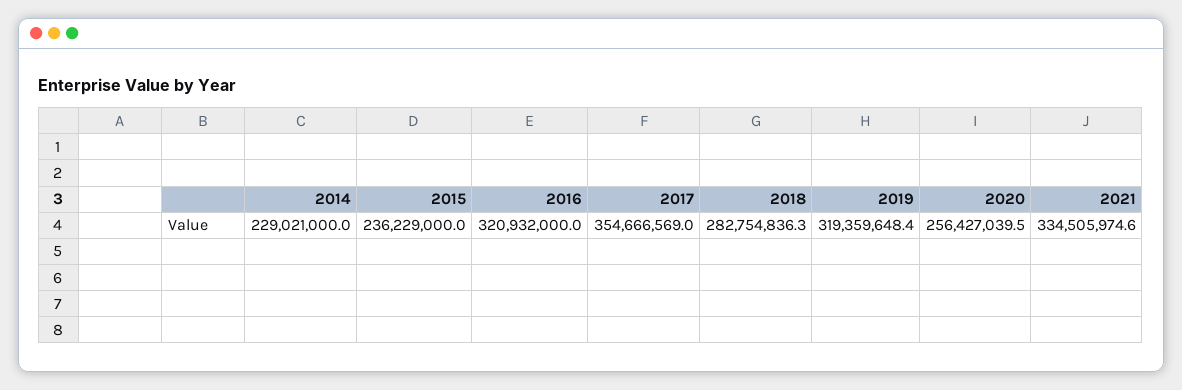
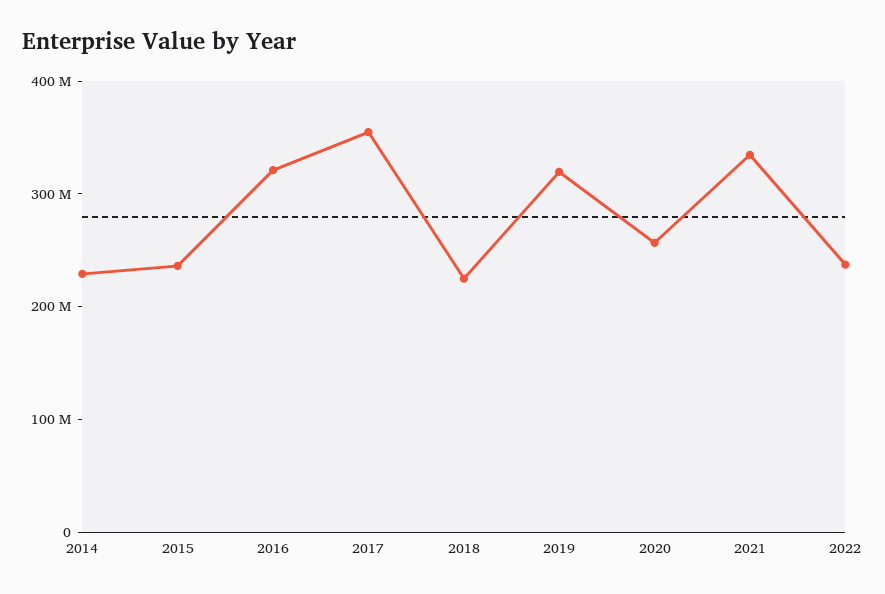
2018: 282754836.3 -> 220000000
2022: none -> 240000000

